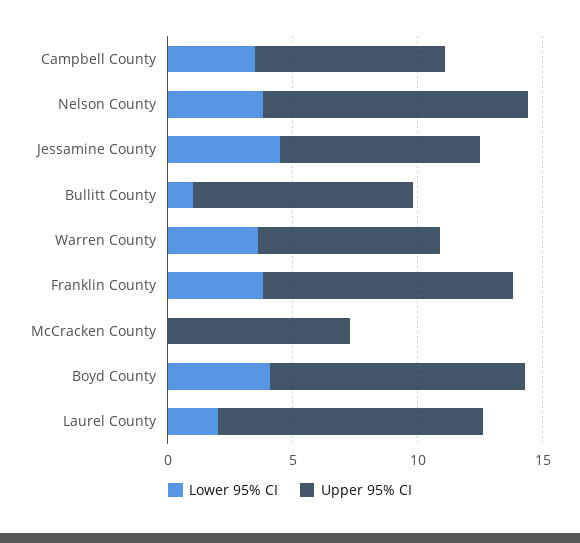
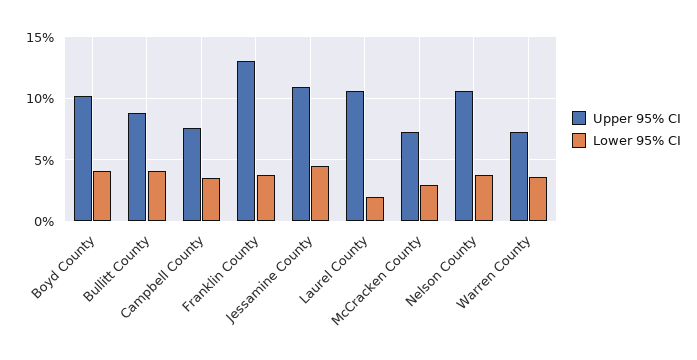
Upper 95% CI, Jessamine County: 8 -> 11
Lower 95% CI, Bullitt County: 1 -> 4
Upper 95% CI, Franklin County: 10 -> 13
Lower 95% CI, McCracken County: 0 -> 3

